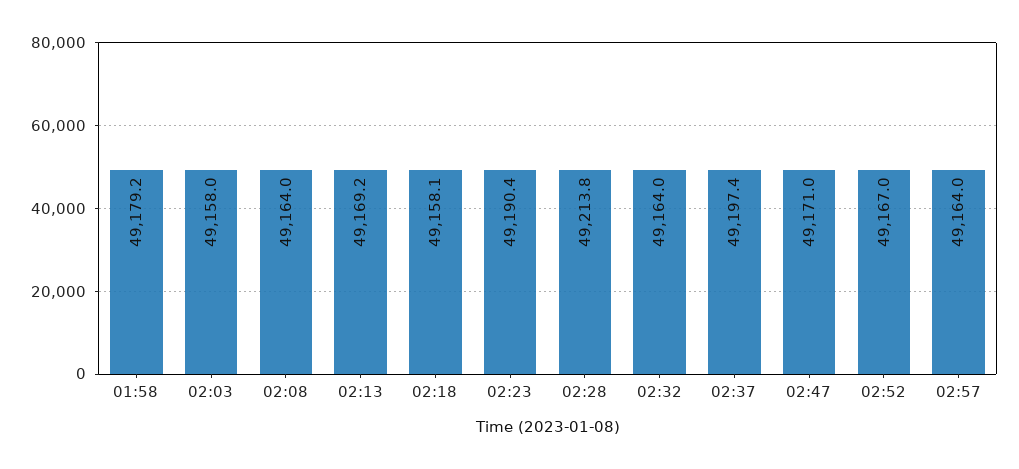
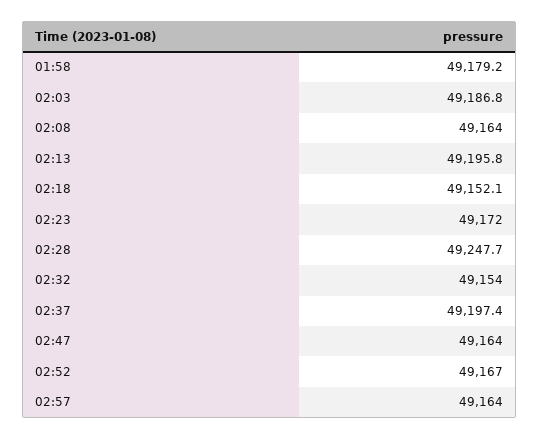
02:03: 49158 -> 49186.8
02:13: 49169.2 -> 49195.8
02:18: 49158.1 -> 49152.1
02:23: 49190.4 -> 49172
02:28: 49213.8 -> 49247.7
02:32: 49164 -> 49154
02:47: 49171 -> 49164

